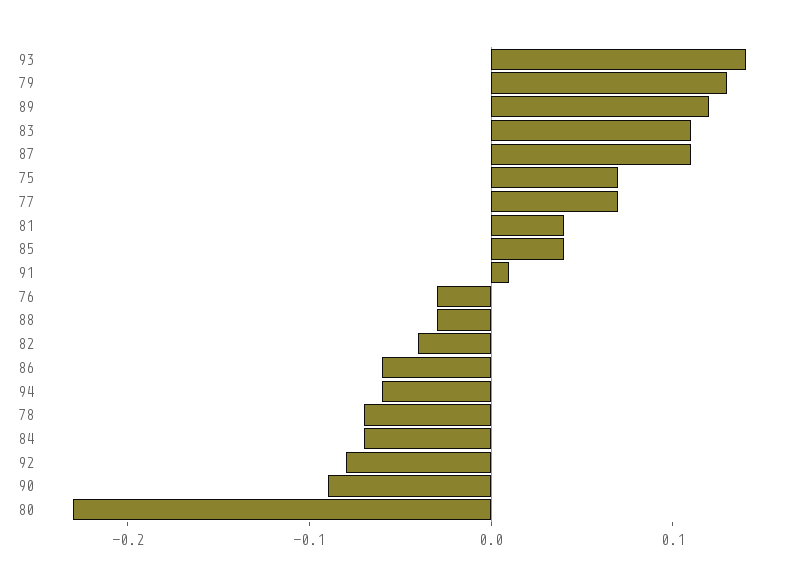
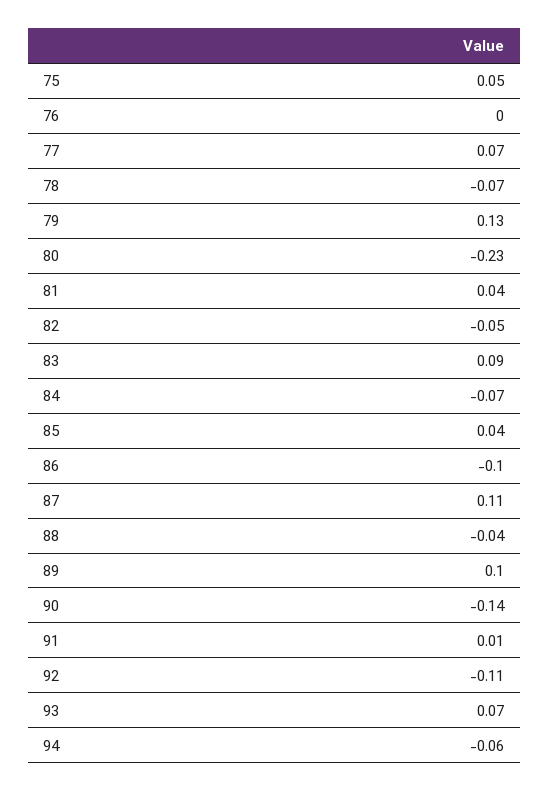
93: 0.14 -> 0.07
89: 0.12 -> 0.1
83: 0.11 -> 0.09
75: 0.07 -> 0.05
76: -0.03 -> 0
88: -0.03 -> -0.04
82: -0.04 -> -0.05
86: -0.06 -> -0.1
92: -0.08 -> -0.11
90: -0.09 -> -0.14

